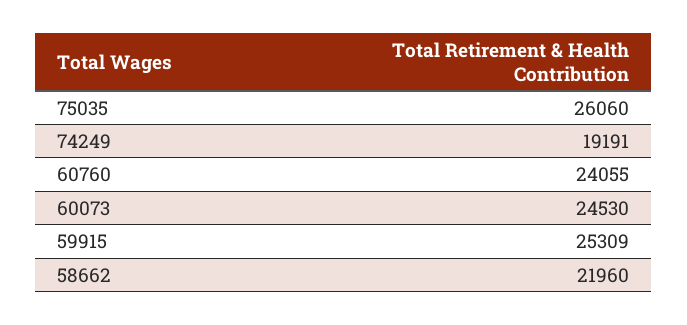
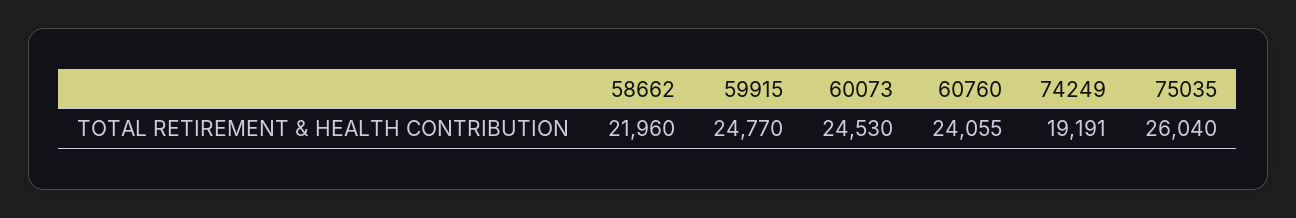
75035: 26060 -> 26040
59915: 25309 -> 24770

